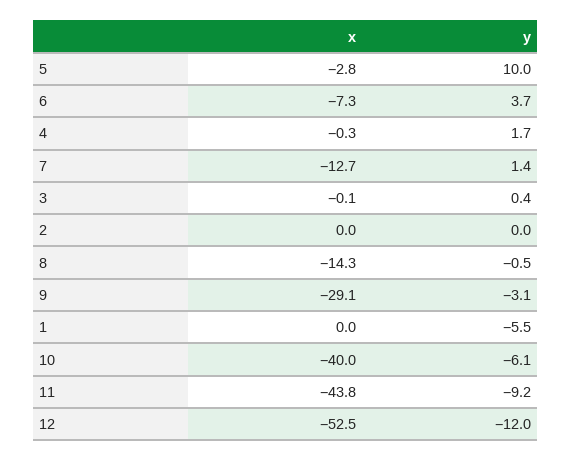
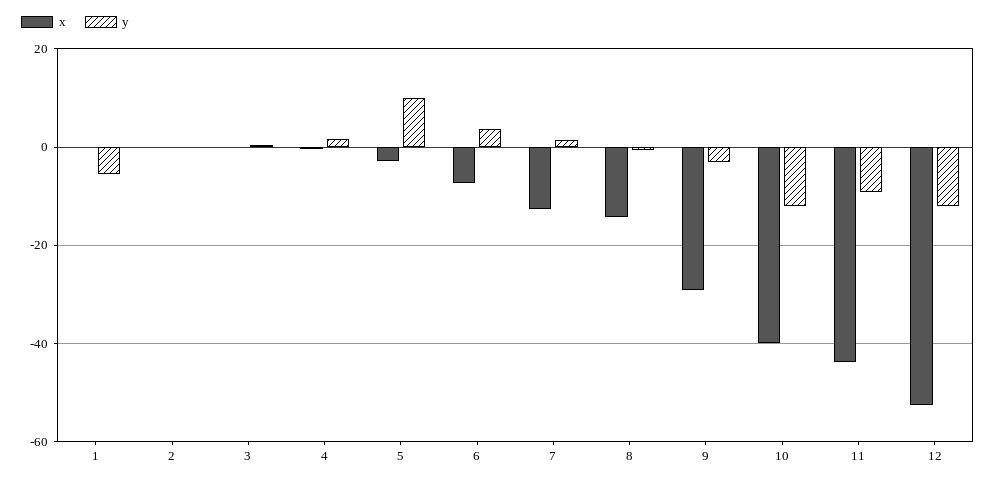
y, 10: -6.1 -> -12

